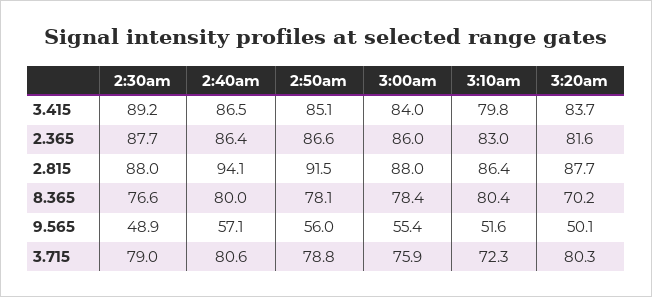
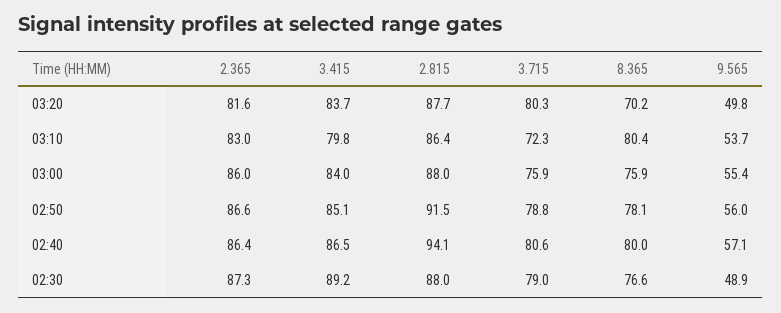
2:30am, 2.365: 87.7 -> 87.3
3:00am, 8.365: 78.4 -> 75.9
3:10am, 9.565: 51.6 -> 53.7
3:20am, 9.565: 50.1 -> 49.8

